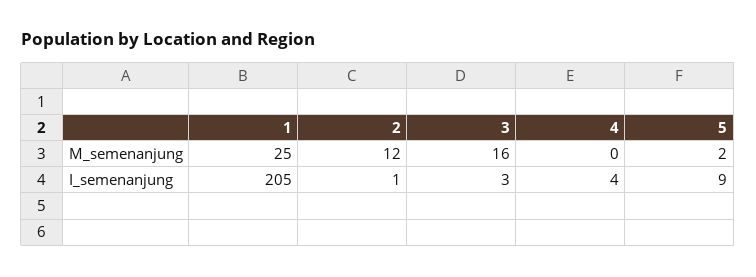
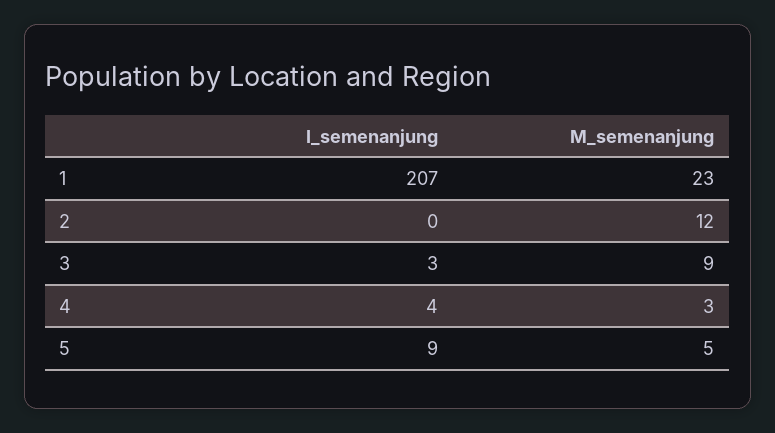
1, M_semenanjung: 25 -> 23
3, M_semenanjung: 16 -> 9
4, M_semenanjung: 0 -> 3
5, M_semenanjung: 2 -> 5
1, I_semenanjung: 205 -> 207
2, I_semenanjung: 1 -> 0

